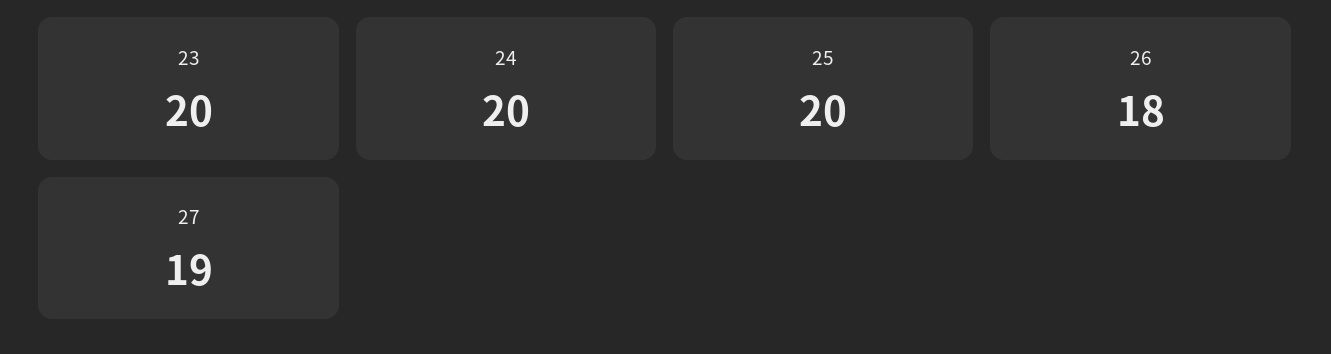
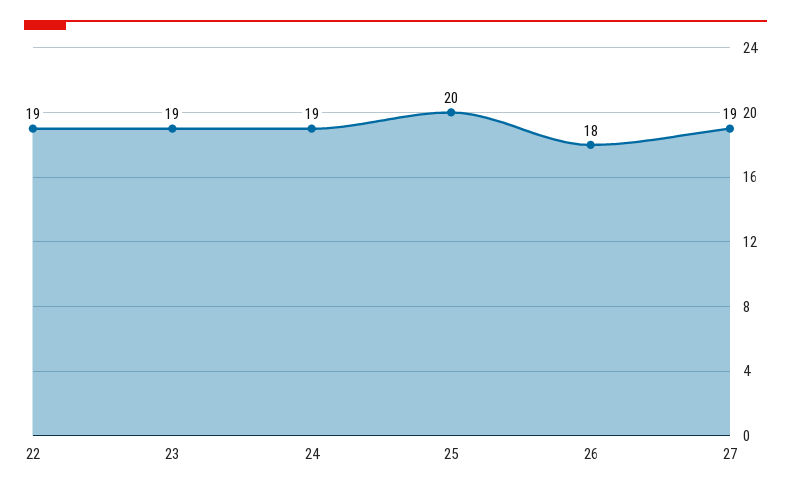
23: 20 -> 19
24: 20 -> 19
22: none -> 19

